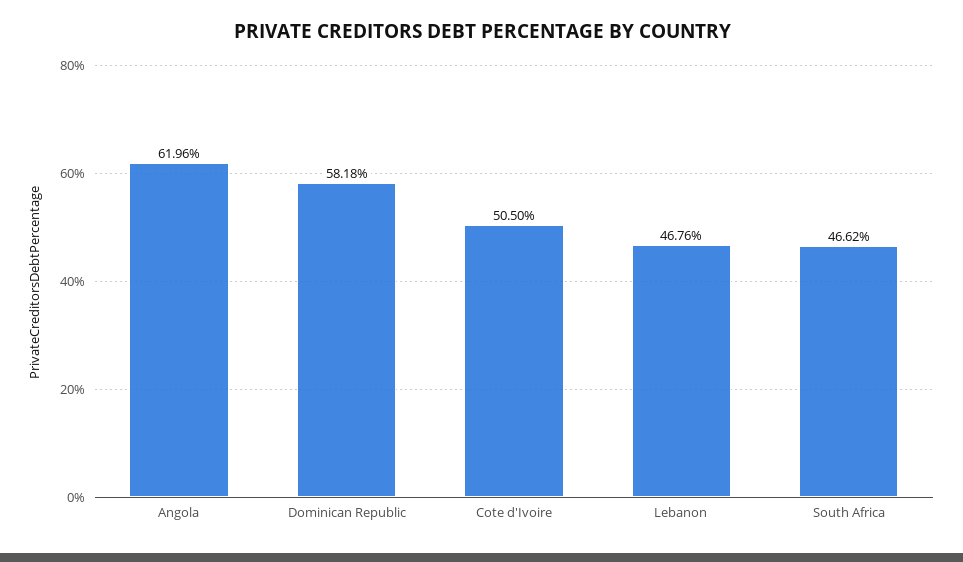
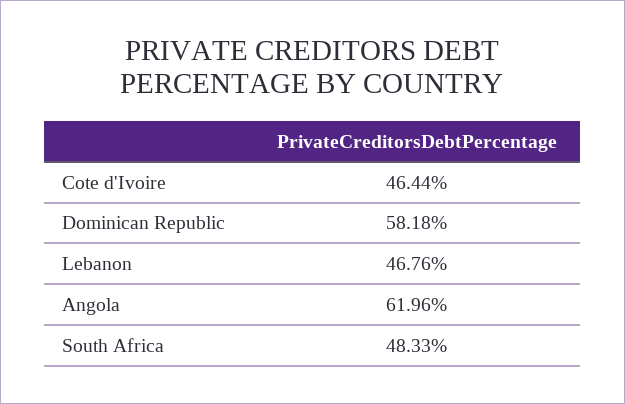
Cote d'Ivoire: 50.5 -> 46.44
South Africa: 46.62 -> 48.33

